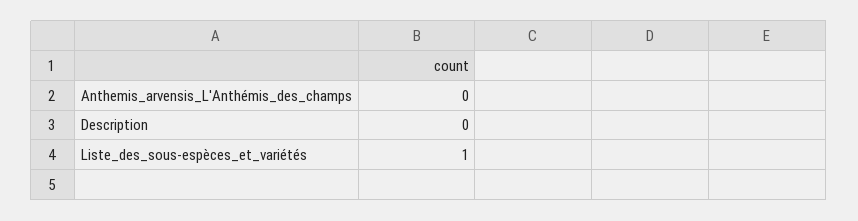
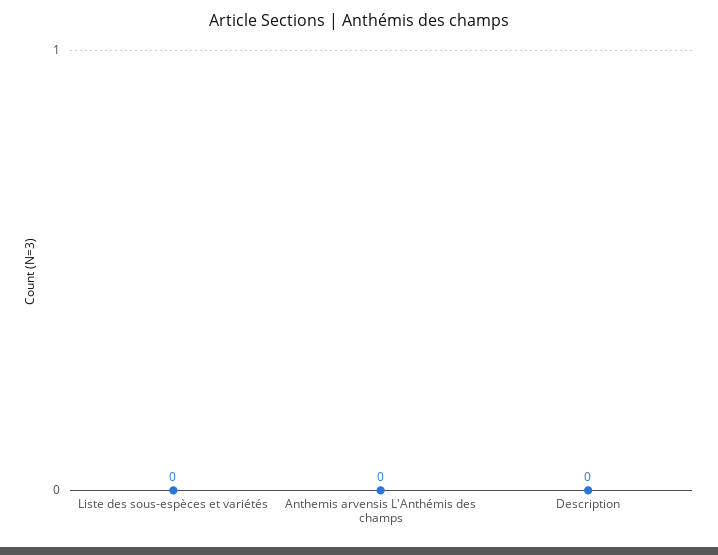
Liste_des_sous-espèces_et_variétés: 1 -> 0

